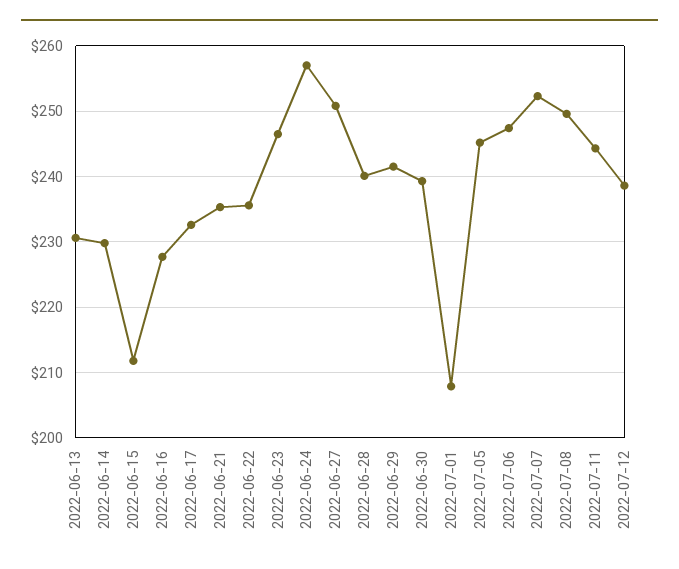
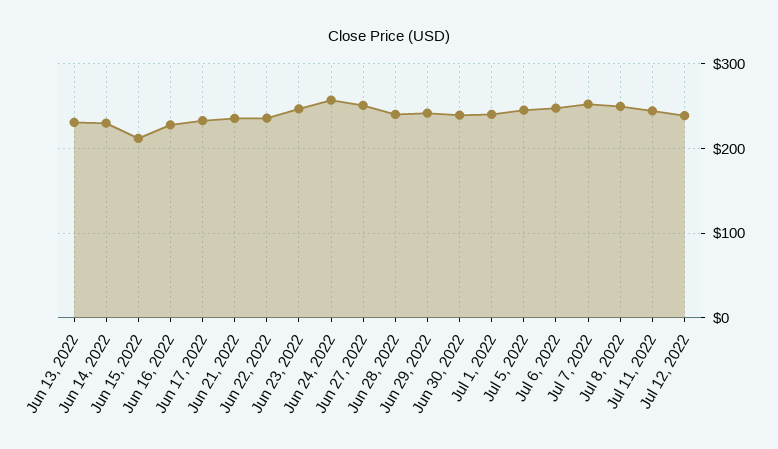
2022-07-01: 208 -> 240

